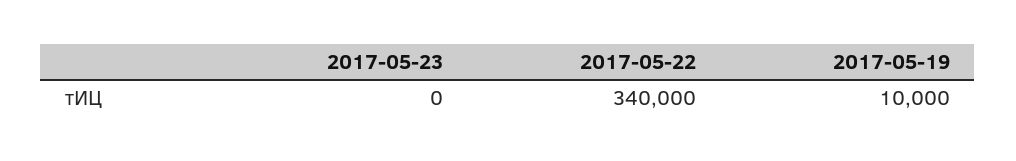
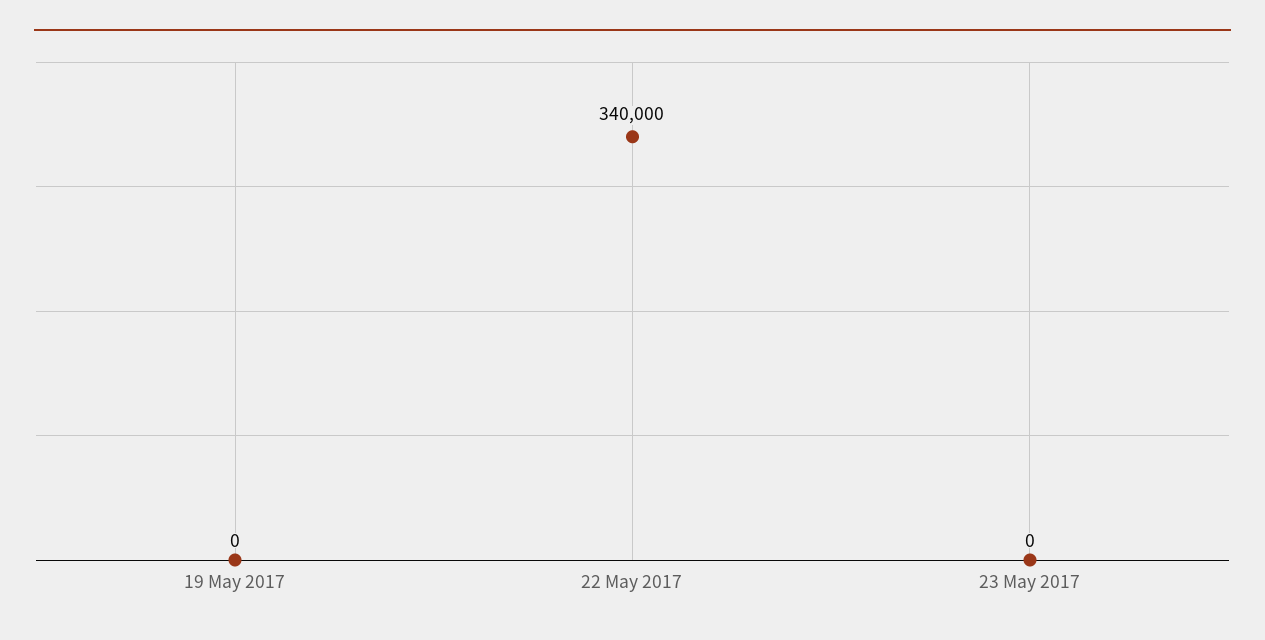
2017-05-19: 10000 -> 0

